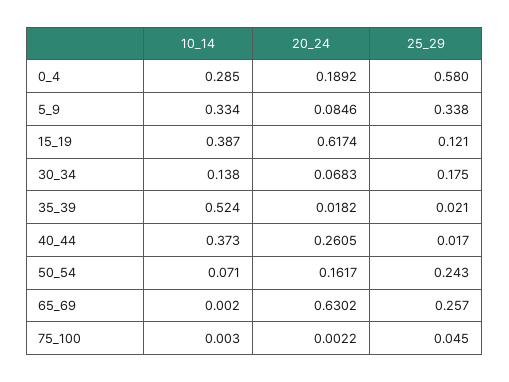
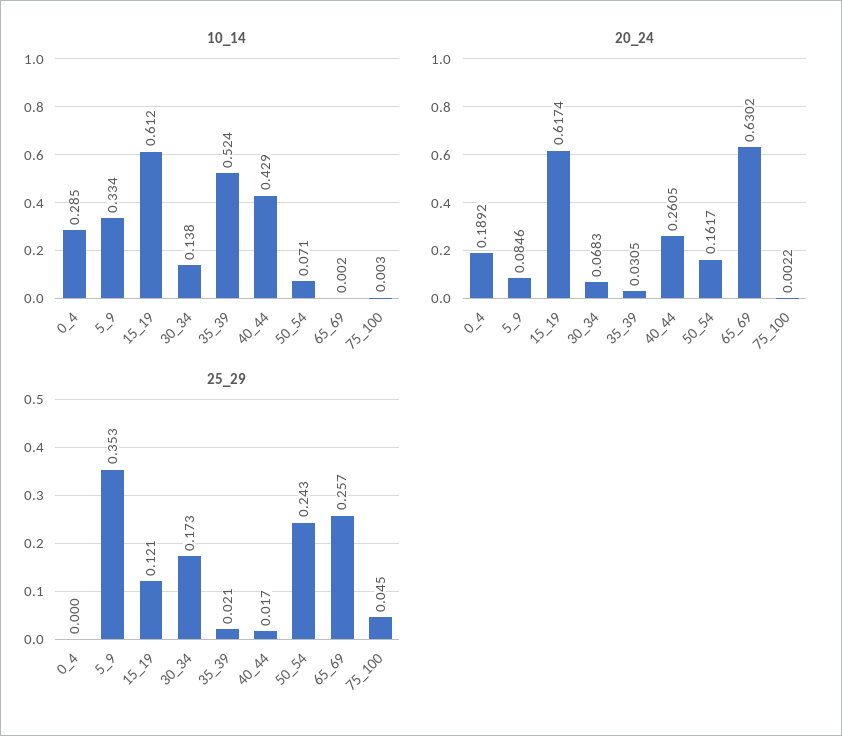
25_29, 0_4: 0.58 -> 0
25_29, 5_9: 0.338 -> 0.353
10_14, 15_19: 0.387 -> 0.612
25_29, 30_34: 0.175 -> 0.173
20_24, 35_39: 0.0182 -> 0.0305
10_14, 40_44: 0.373 -> 0.429

